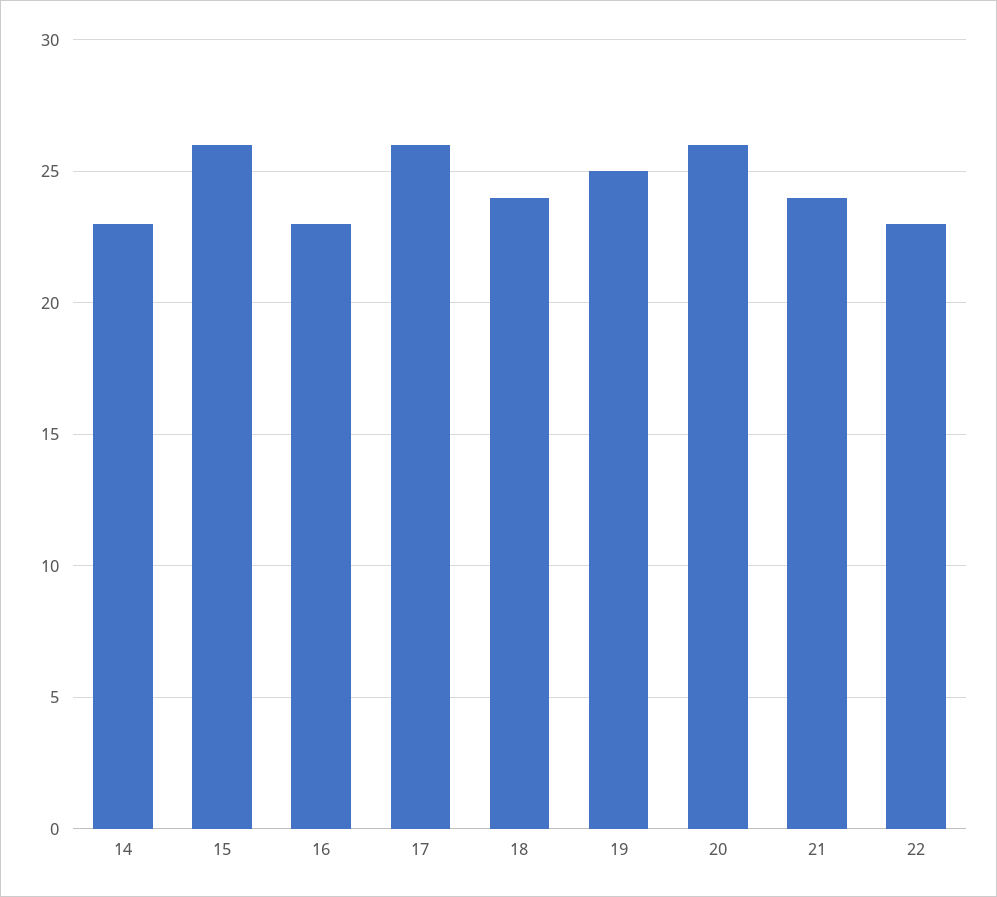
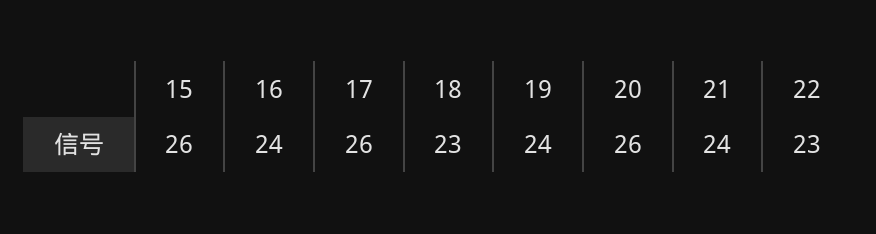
14: 23 -> none
16: 23 -> 24
18: 24 -> 23
19: 25 -> 24

